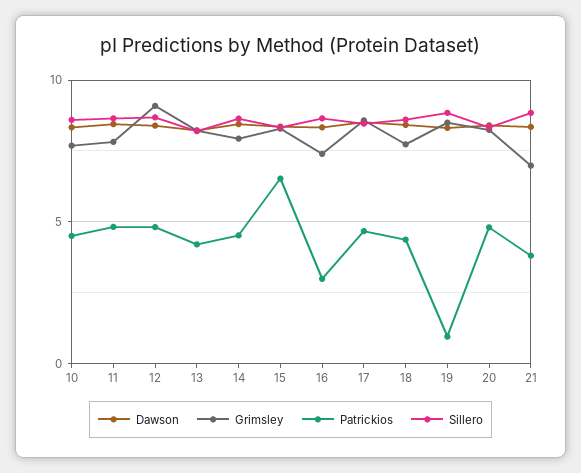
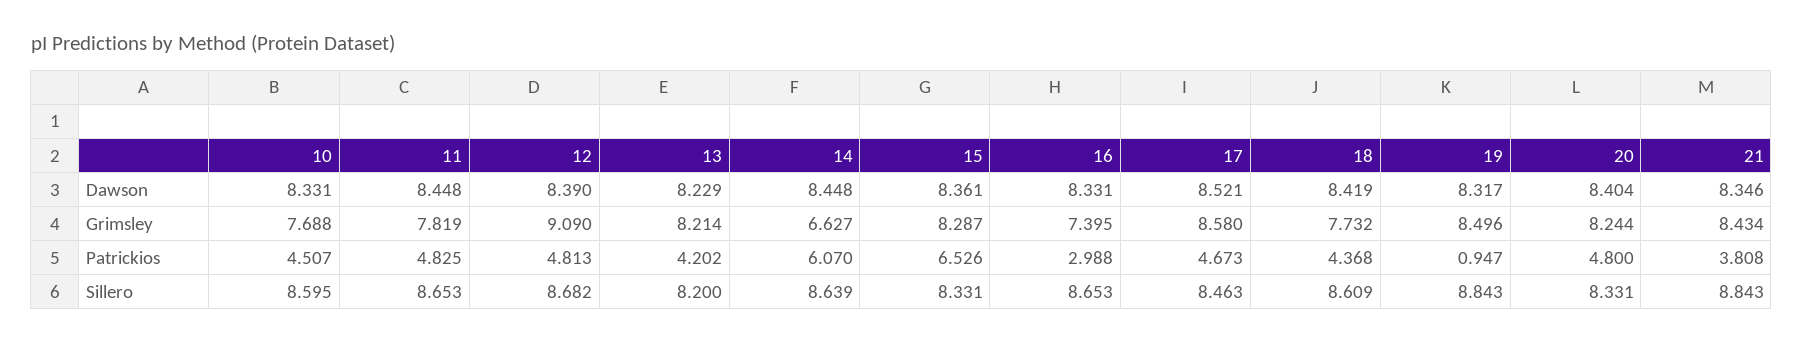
Grimsley, 14: 8 -> 6.627
Patrickios, 14: 4.5 -> 6.07
Grimsley, 21: 7 -> 8.434

